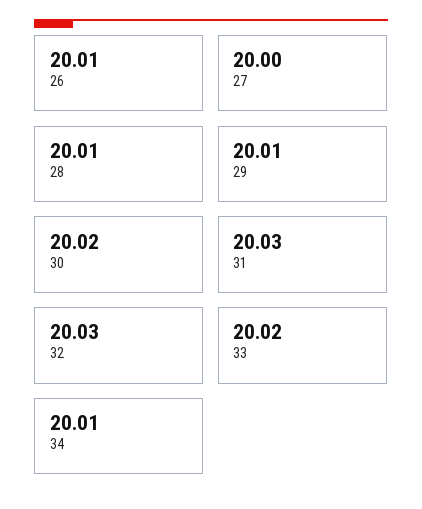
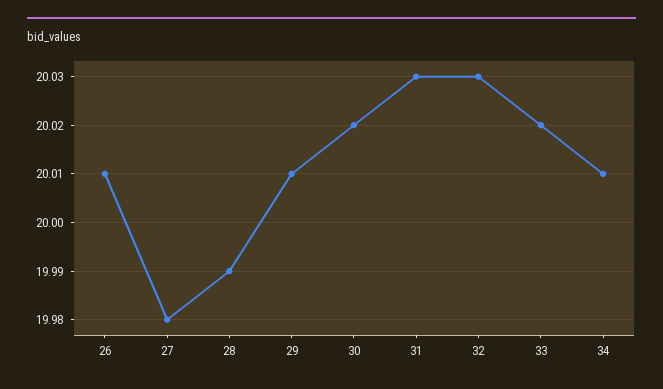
27: 20 -> 19.98
28: 20.01 -> 19.99

